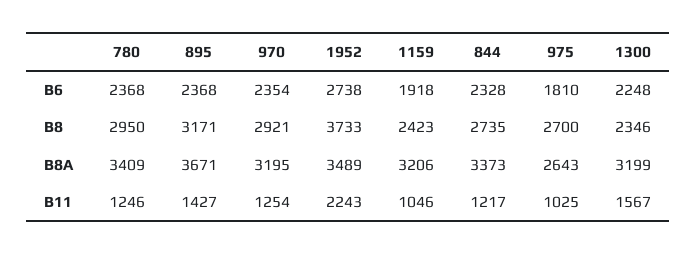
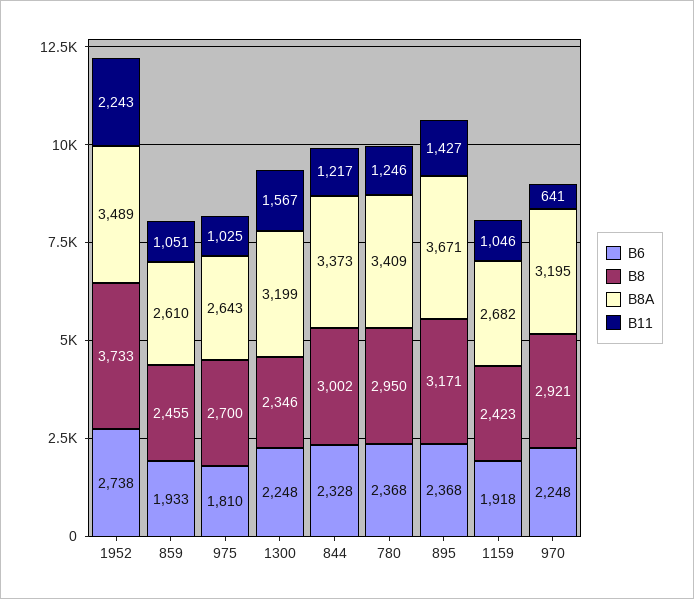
B6, 970: 2354 -> 2248
B8, 844: 2735 -> 3002
B8A, 1159: 3206 -> 2682
B11, 970: 1254 -> 641
B6, 859: none -> 1933
B8, 859: none -> 2455
B8A, 859: none -> 2610
B11, 859: none -> 1051

